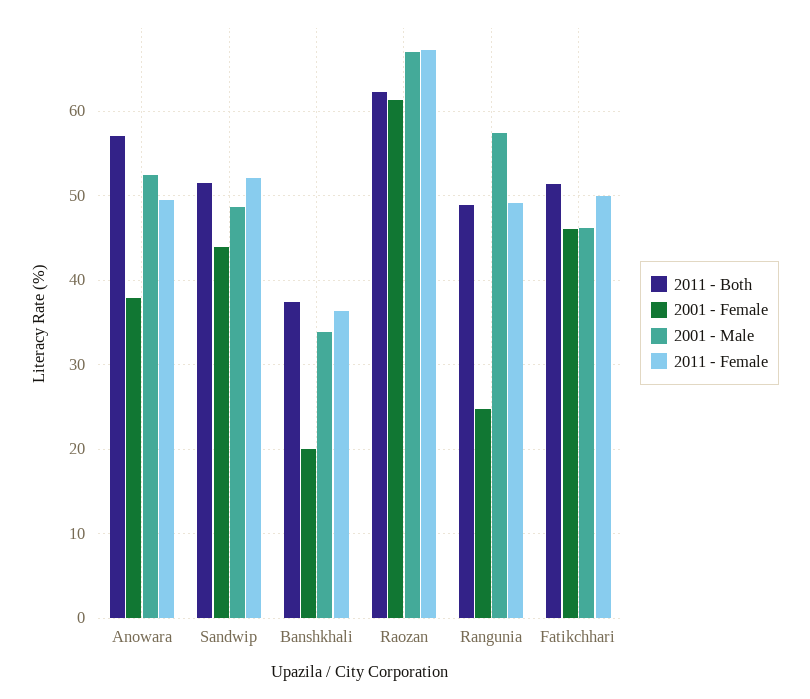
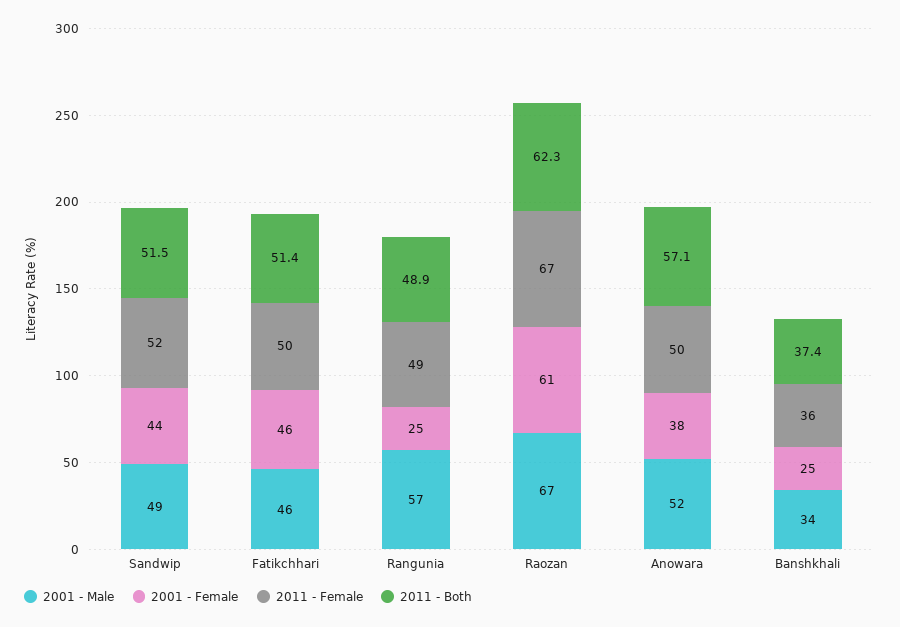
2001 - Female, Banshkhali: 20 -> 25

